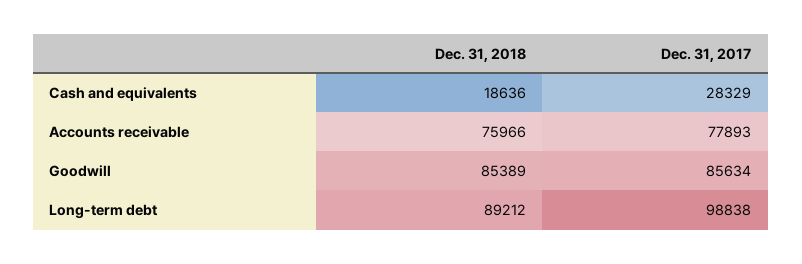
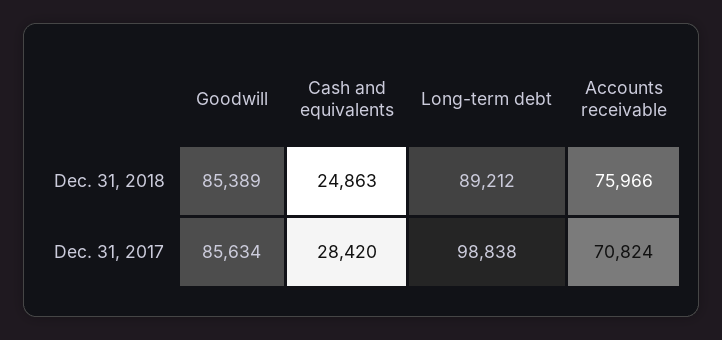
Dec. 31, 2018, Cash and equivalents: 18636 -> 24863
Dec. 31, 2017, Cash and equivalents: 28329 -> 28420
Dec. 31, 2017, Accounts receivable: 77893 -> 70824

